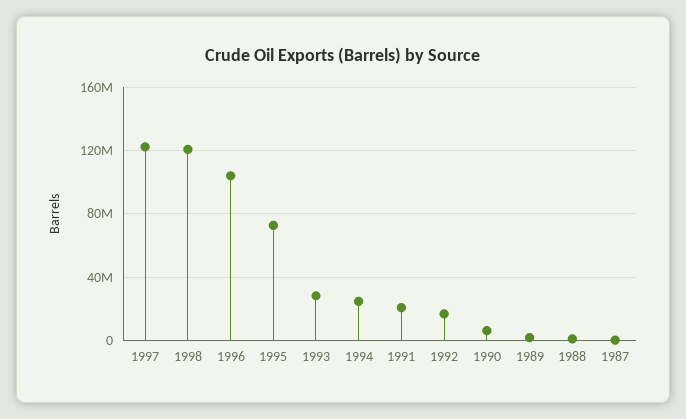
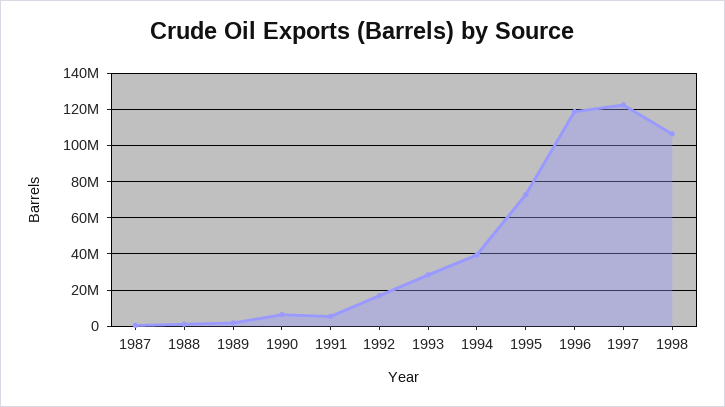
1998: 120000000 -> 105000000
1996: 105000000 -> 120000000
1994: 25000000 -> 40000000
1991: 20000000 -> 5000000

